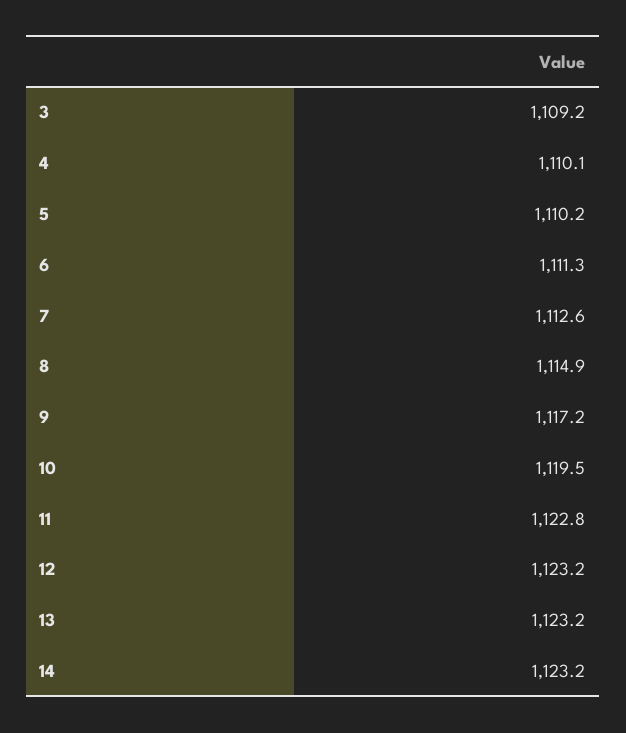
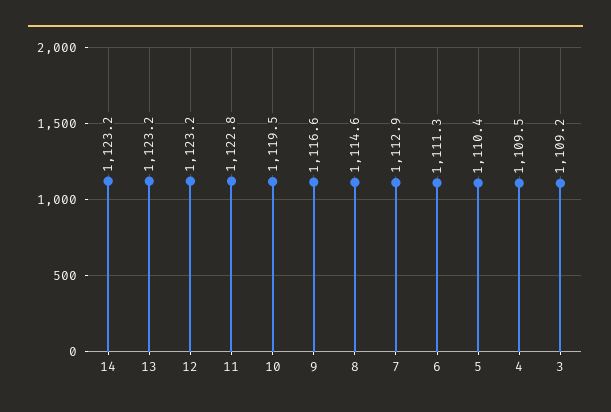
4: 1110.1 -> 1109.5
5: 1110.2 -> 1110.4
7: 1112.6 -> 1112.9
8: 1114.9 -> 1114.6
9: 1117.2 -> 1116.6

